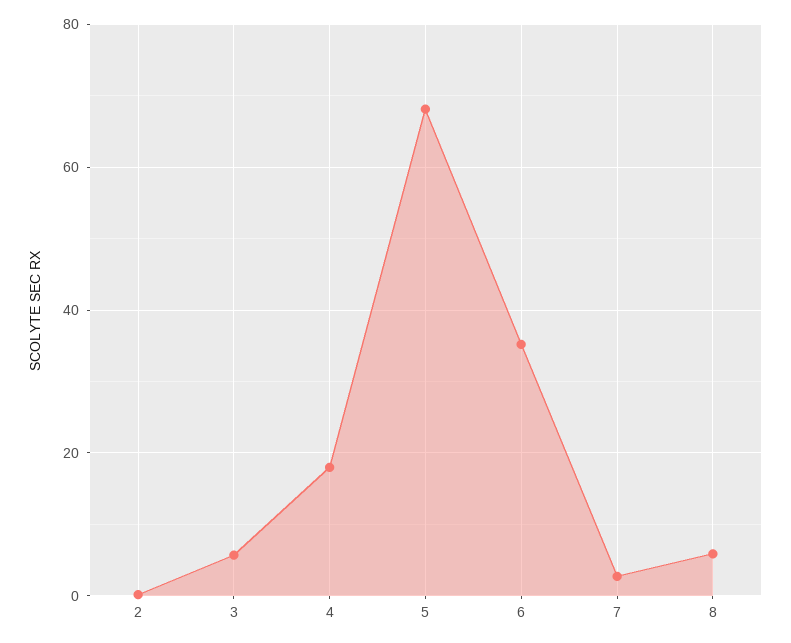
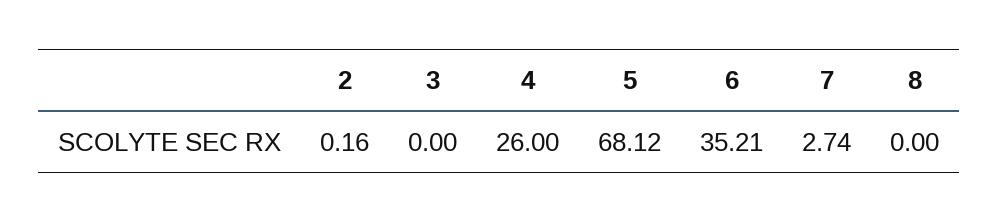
3: 6 -> 0
4: 18 -> 26
8: 6 -> 0

